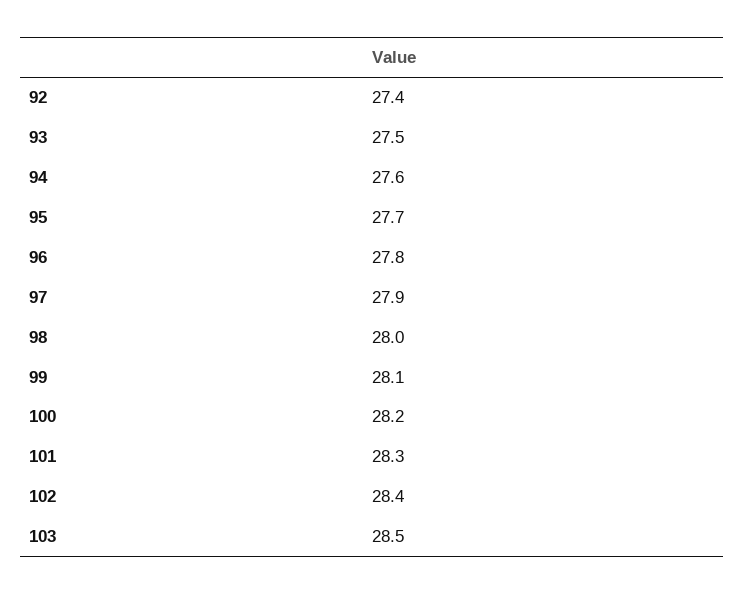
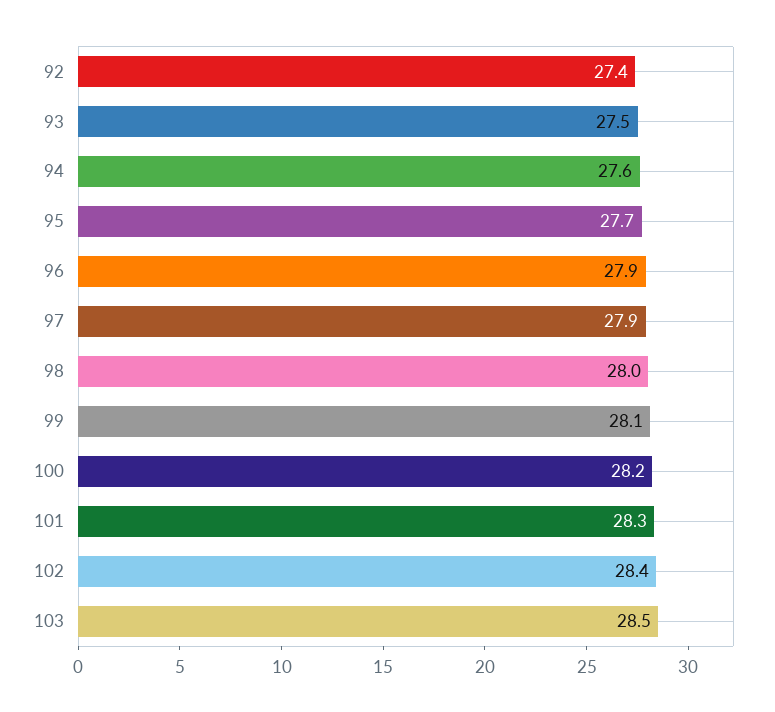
96: 27.8 -> 27.9

